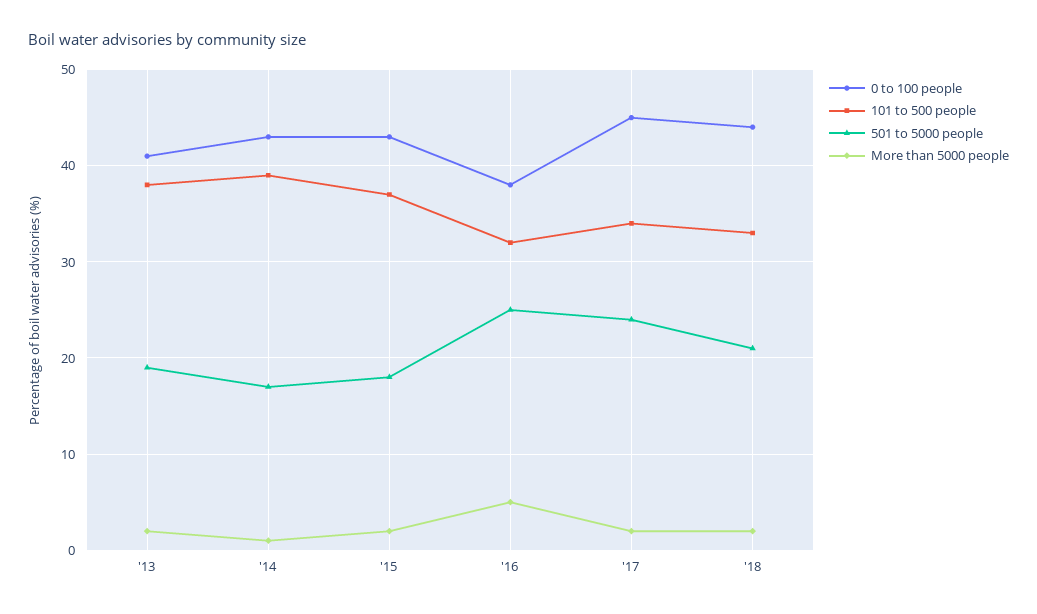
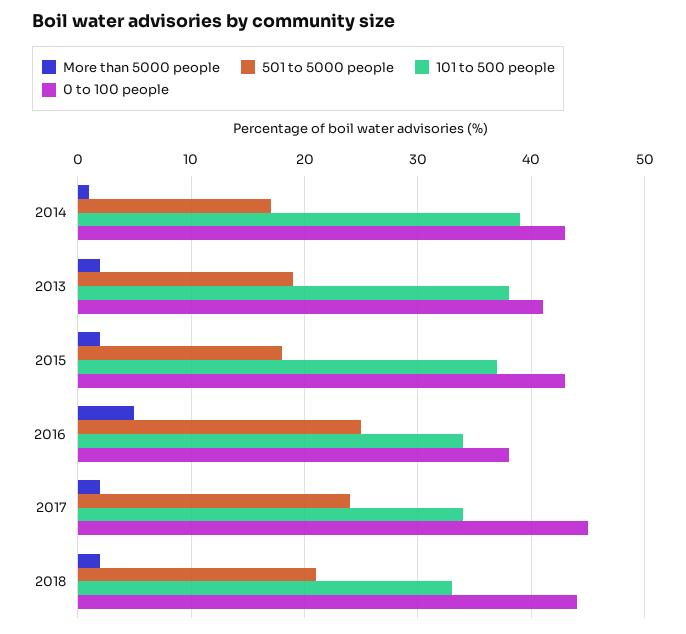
101 to 500 people, '16: 32 -> 34

